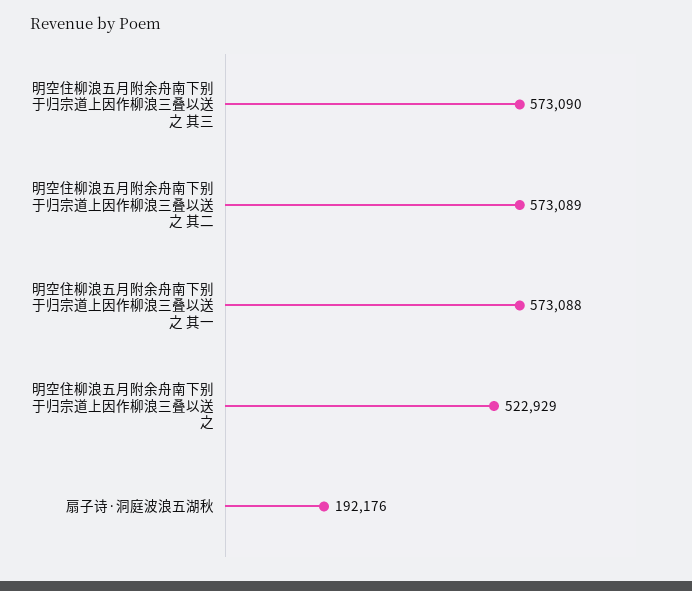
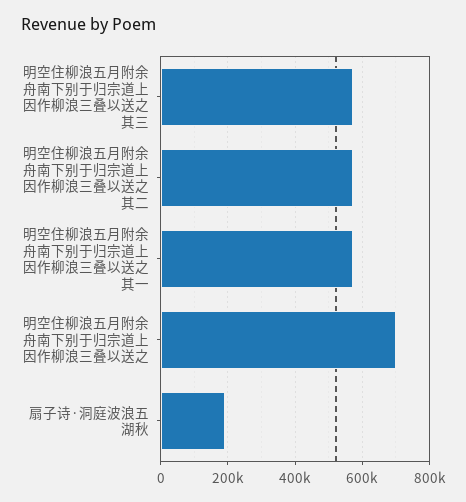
明空住柳浪五月附余舟南下别于归宗道上因作柳浪三叠以送之: 522929 -> 700000

